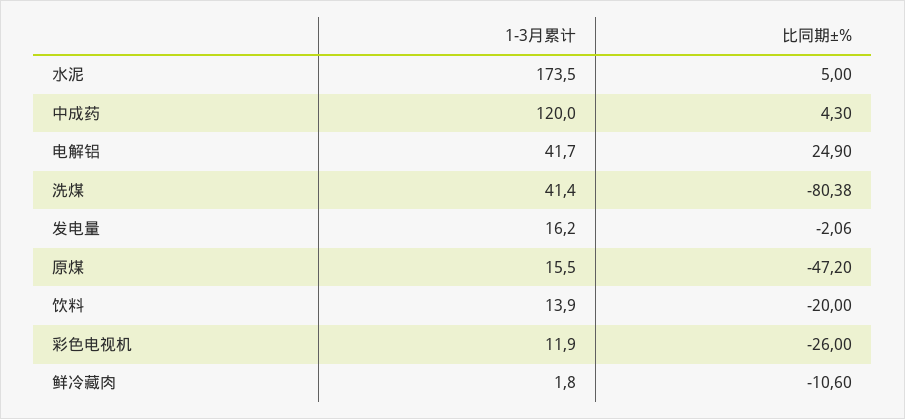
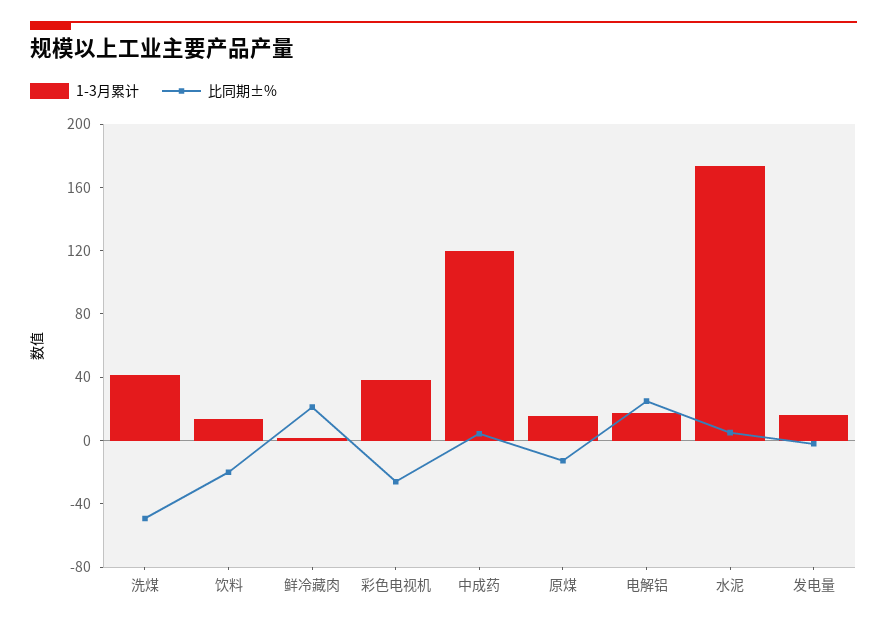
1-3月累计, 电解铝: 41.7 -> 20
比同期±%, 洗煤: -80.38 -> -50
比同期±%, 原煤: -47.2 -> -10
1-3月累计, 彩色电视机: 11.9 -> 40
比同期±%, 鲜冷藏肉: -10.6 -> 20

